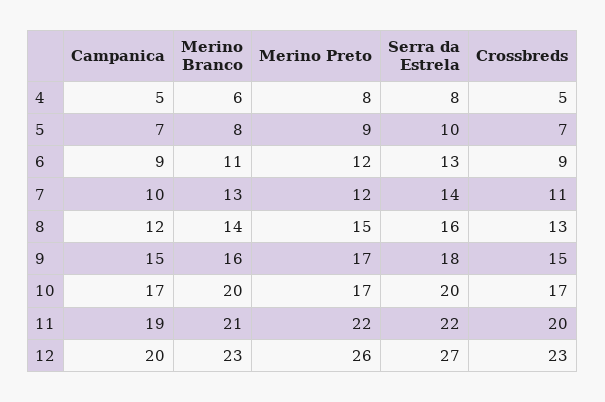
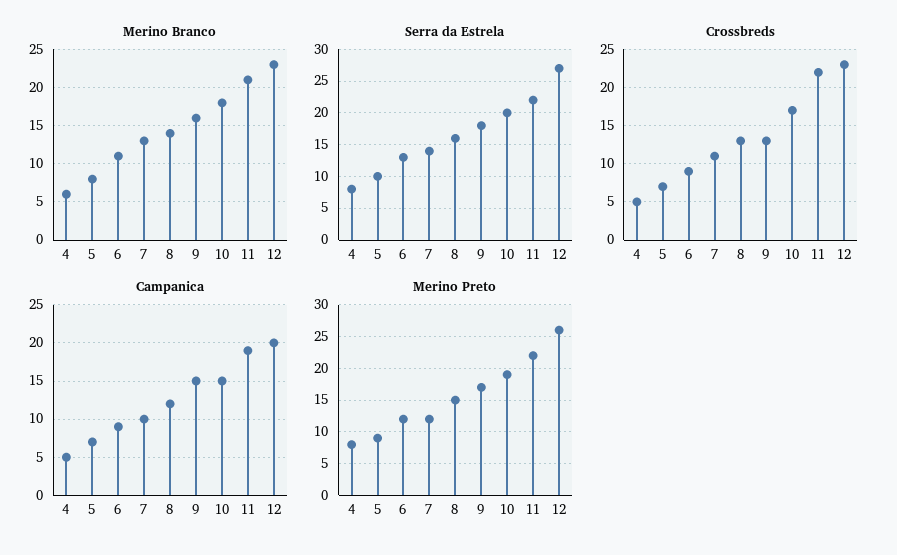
Crossbreds, 9: 15 -> 13
Campanica, 10: 17 -> 15
Merino Branco, 10: 20 -> 18
Merino Preto, 10: 17 -> 19
Crossbreds, 11: 20 -> 22

